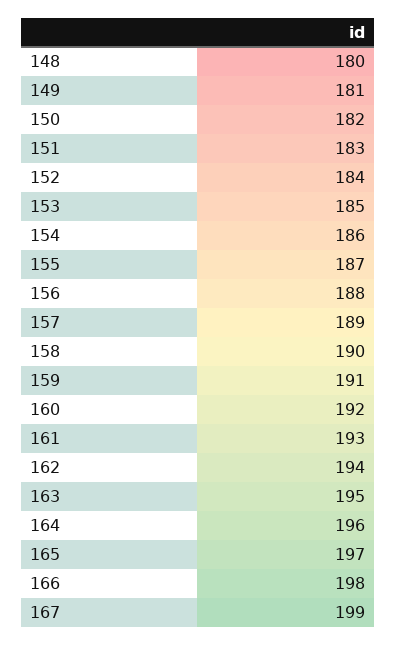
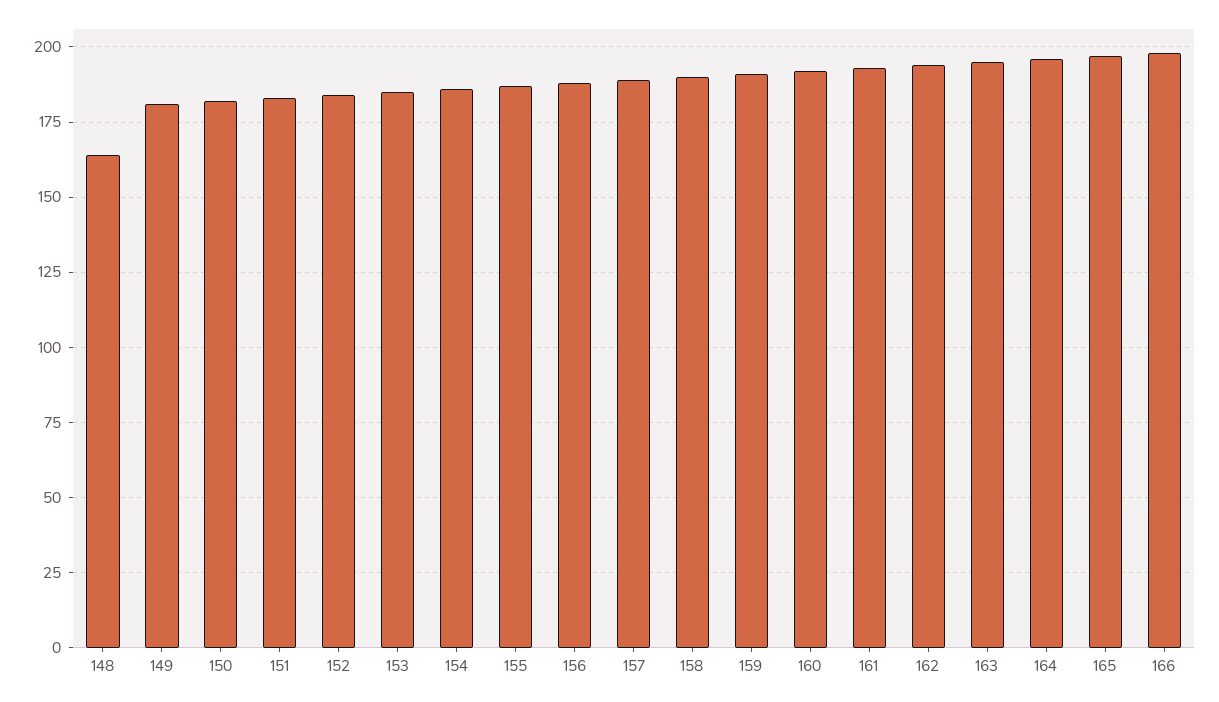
148: 180 -> 165
167: 199 -> none

